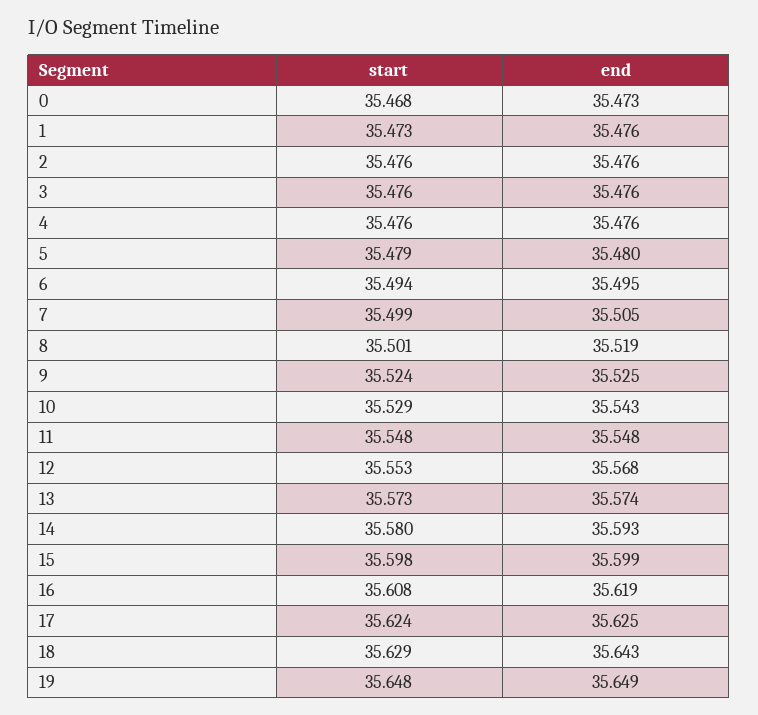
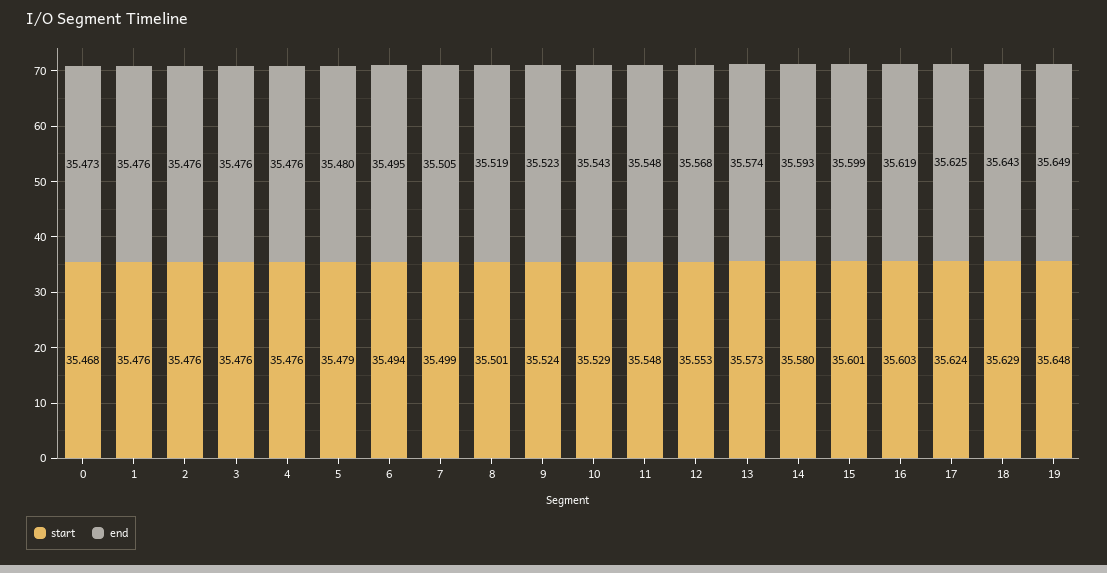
start, 1: 35.473 -> 35.476
end, 9: 35.525 -> 35.523
start, 15: 35.598 -> 35.601
start, 16: 35.608 -> 35.603

